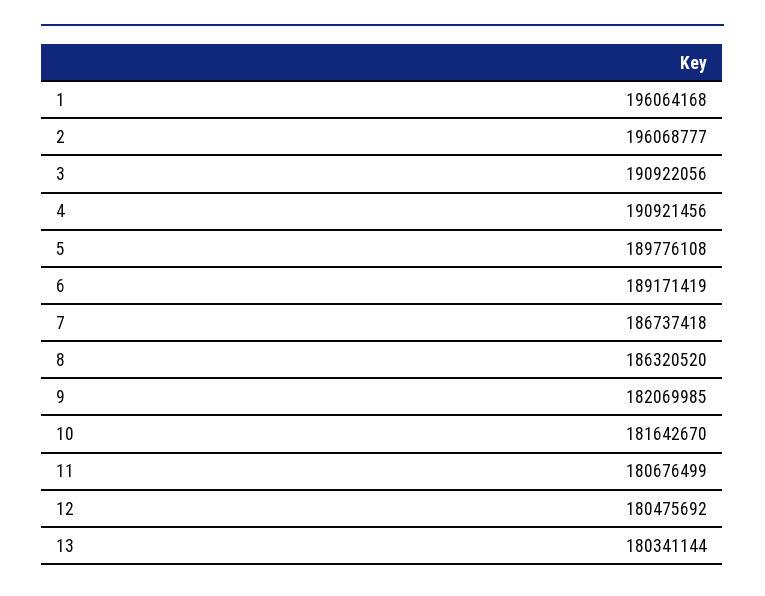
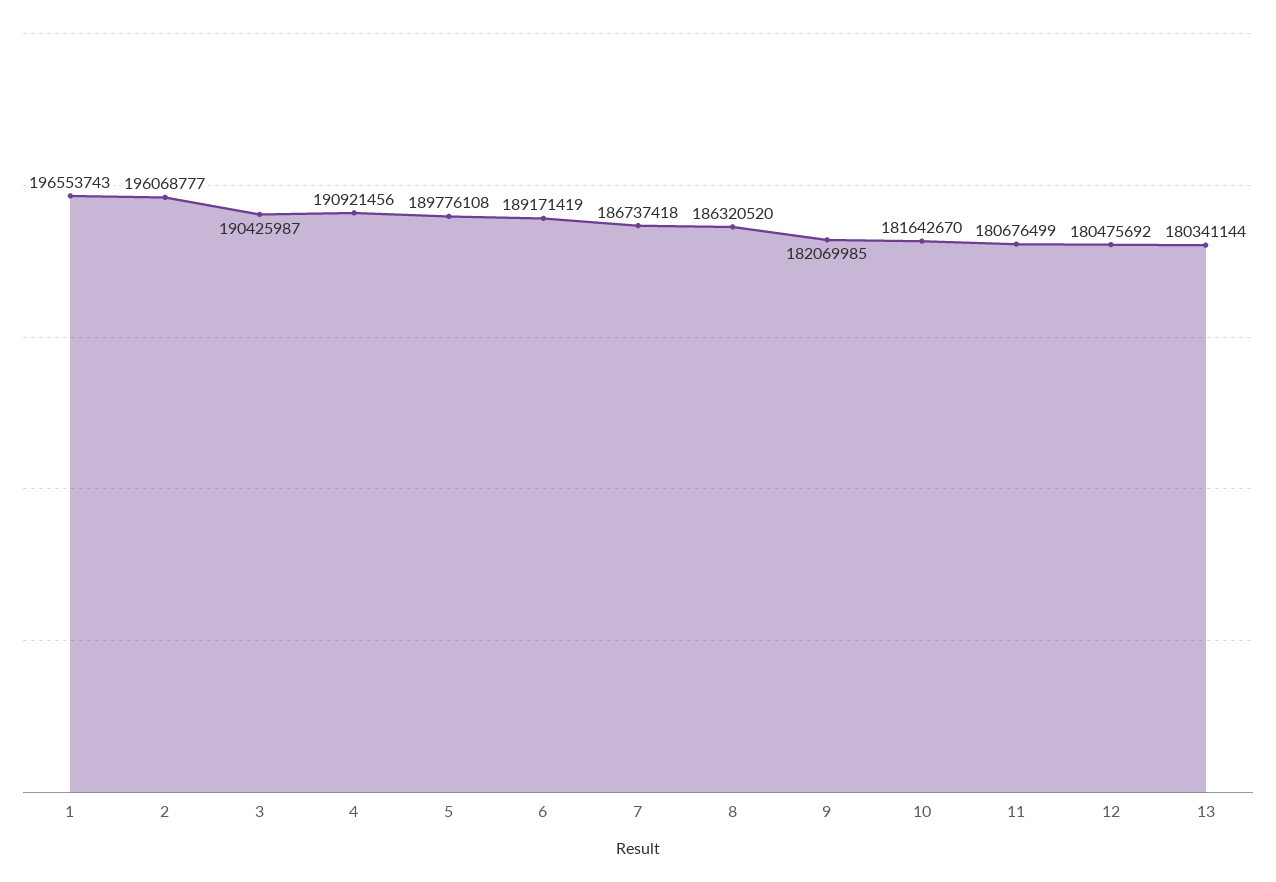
1: 196064168 -> 196553743
3: 190922056 -> 190425987

